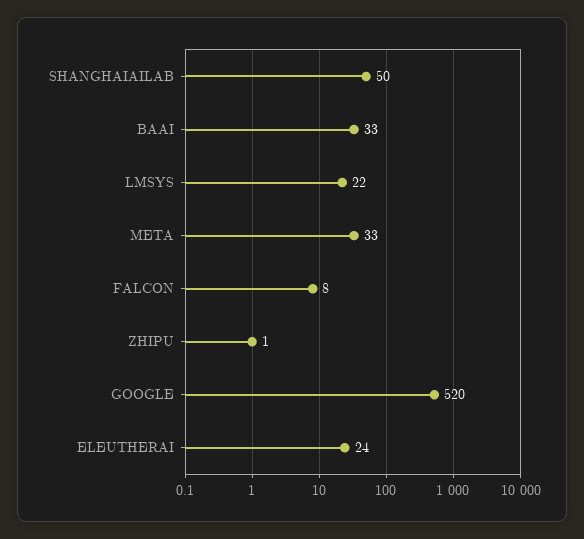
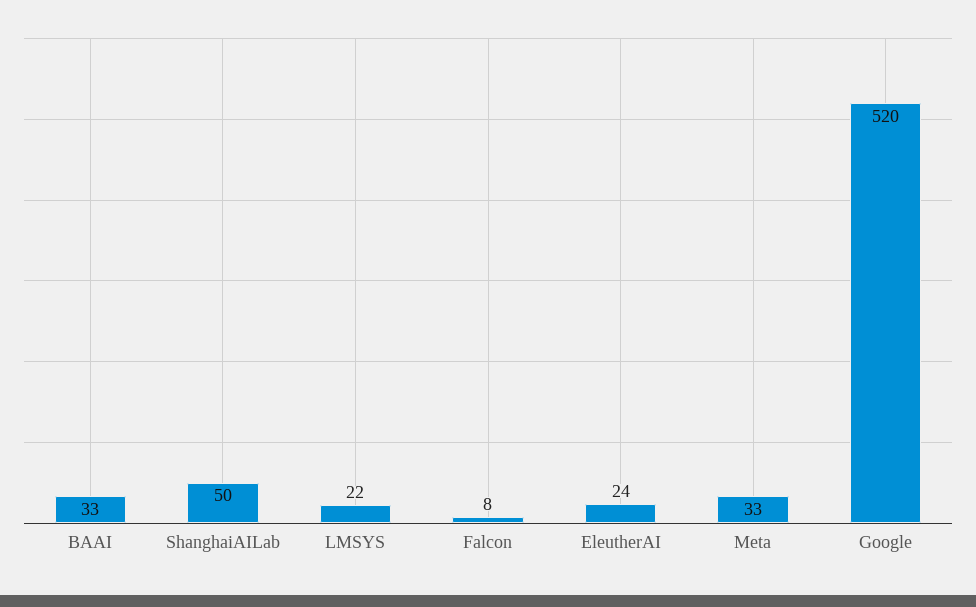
ZHIPU: 1 -> none

